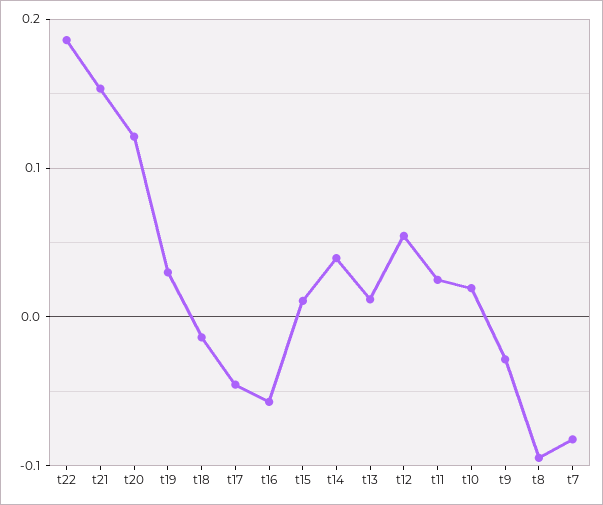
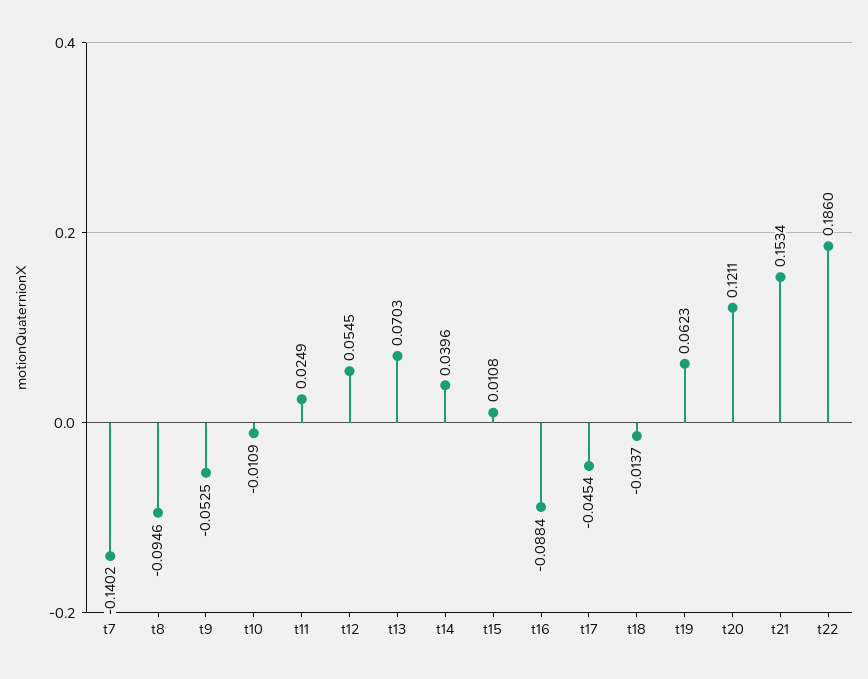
t19: 0.03 -> 0.0623
t16: -0.06 -> -0.0884
t13: 0.01 -> 0.0703
t10: 0.02 -> -0.0109
t9: -0.03 -> -0.0525
t7: -0.08 -> -0.1402

